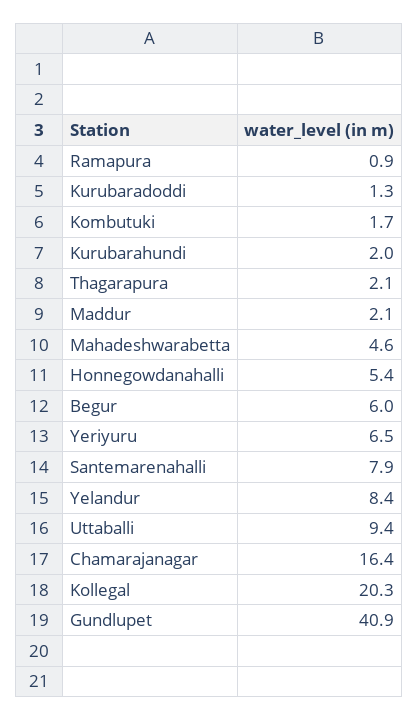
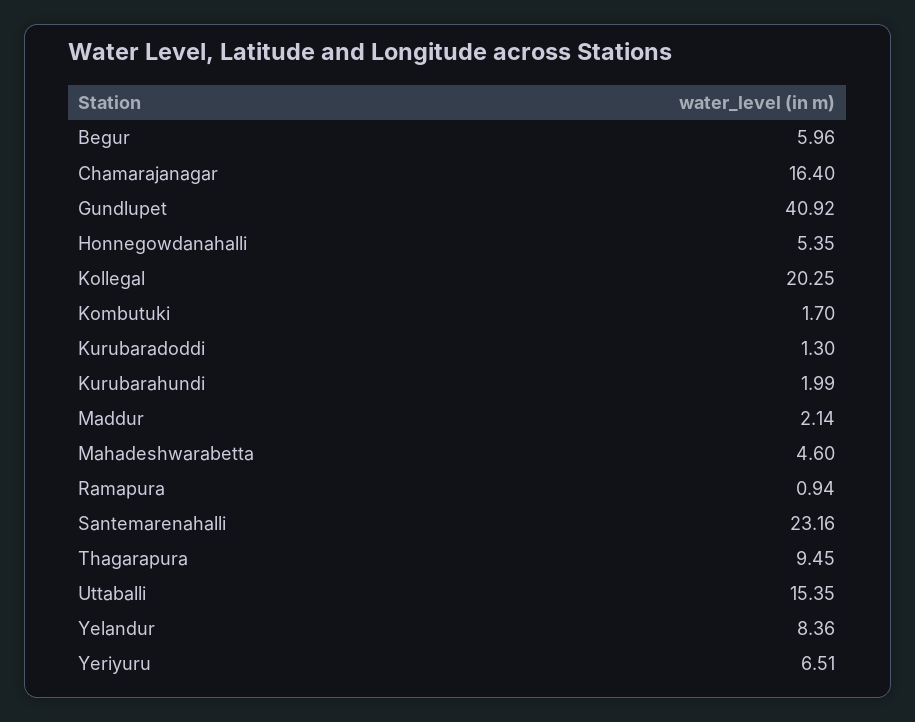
Thagarapura: 2.1 -> 9.45
Santemarenahalli: 7.9 -> 23.16
Uttaballi: 9.4 -> 15.35

